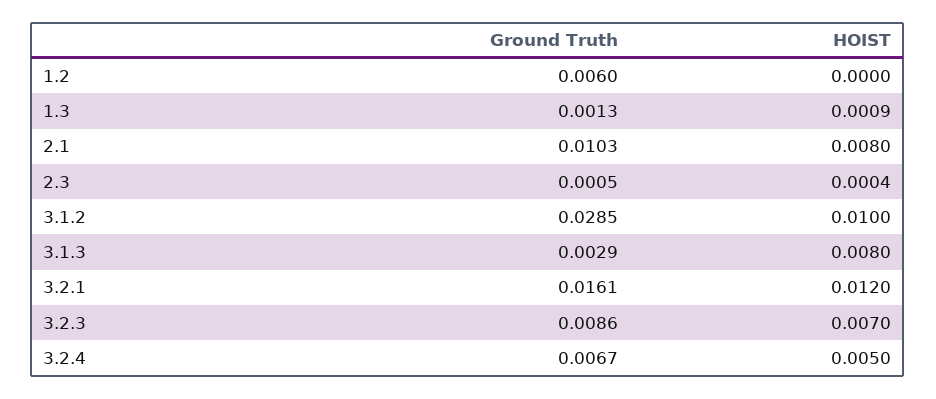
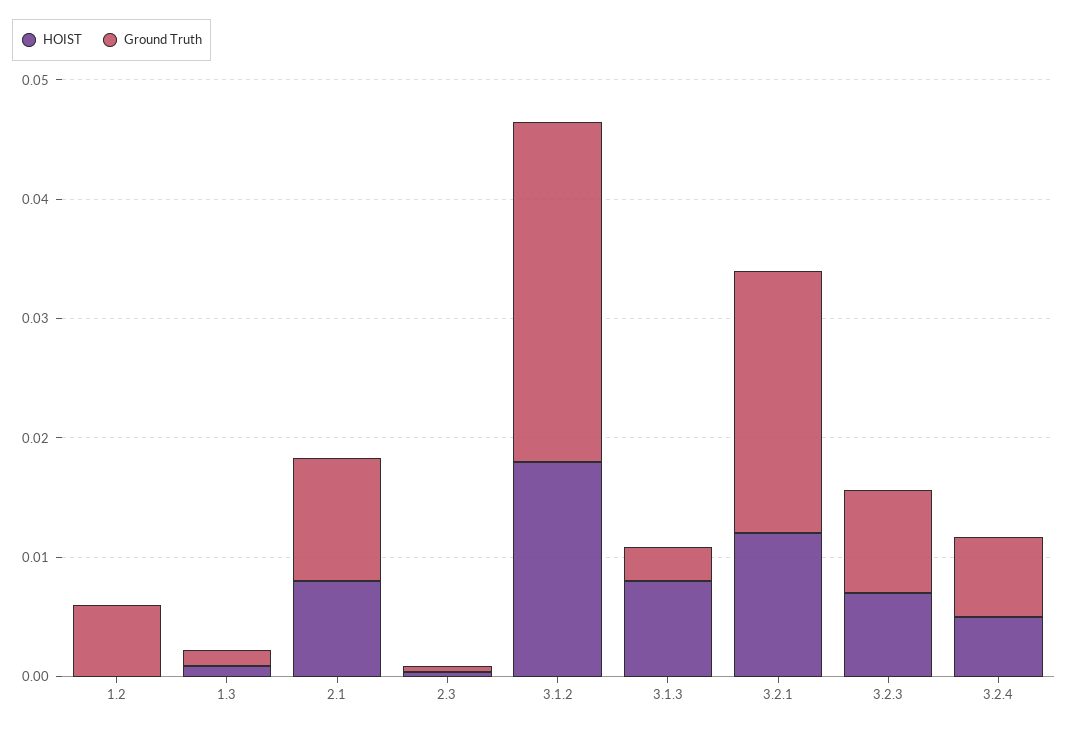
HOIST, 3.1.2: 0.01 -> 0.018
Ground Truth, 3.2.1: 0.0161 -> 0.022

